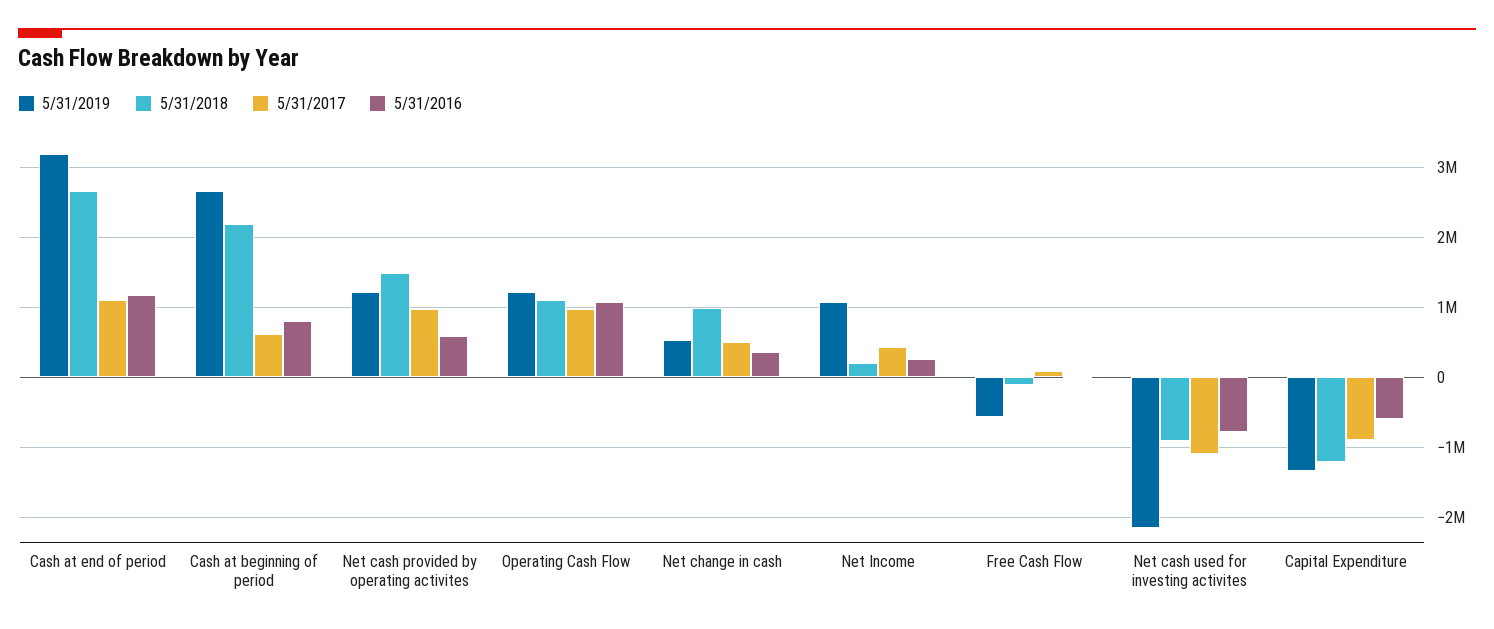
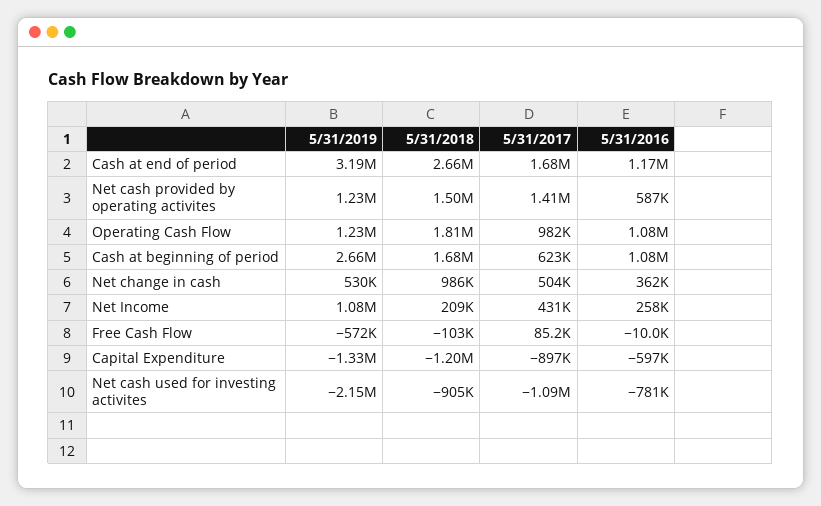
5/31/2017, Cash at end of period: 1100000 -> 1680000
5/31/2018, Cash at beginning of period: 2200000 -> 1680000
5/31/2016, Cash at beginning of period: 800000 -> 1080000
5/31/2017, Net cash provided by operating activites: 1000000 -> 1410000
5/31/2018, Operating Cash Flow: 1100000 -> 1810000

